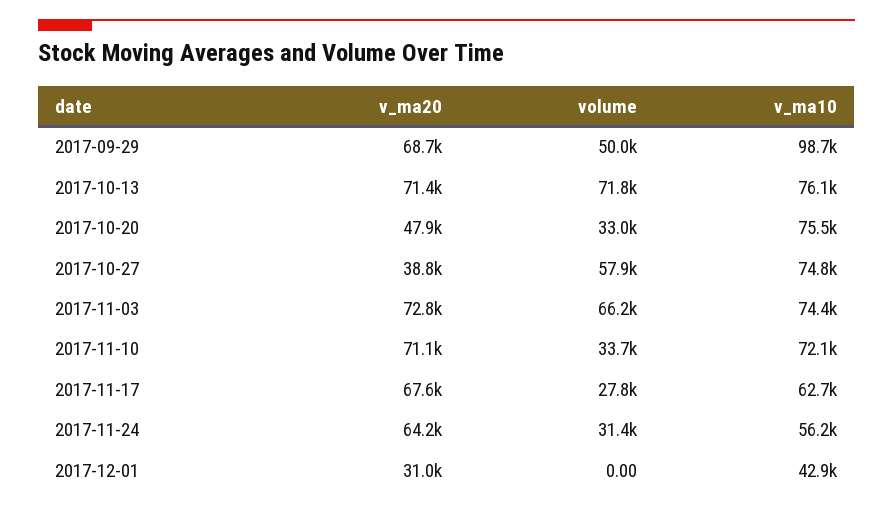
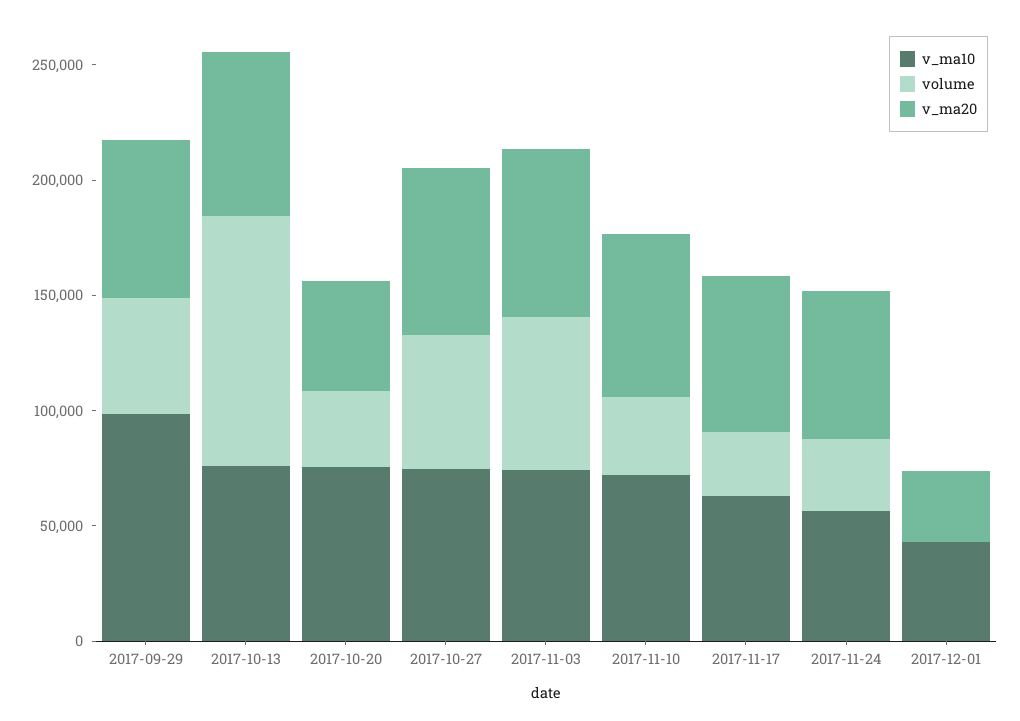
volume, 2017-10-13: 71800 -> 110000
v_ma20, 2017-10-27: 38800 -> 70000

